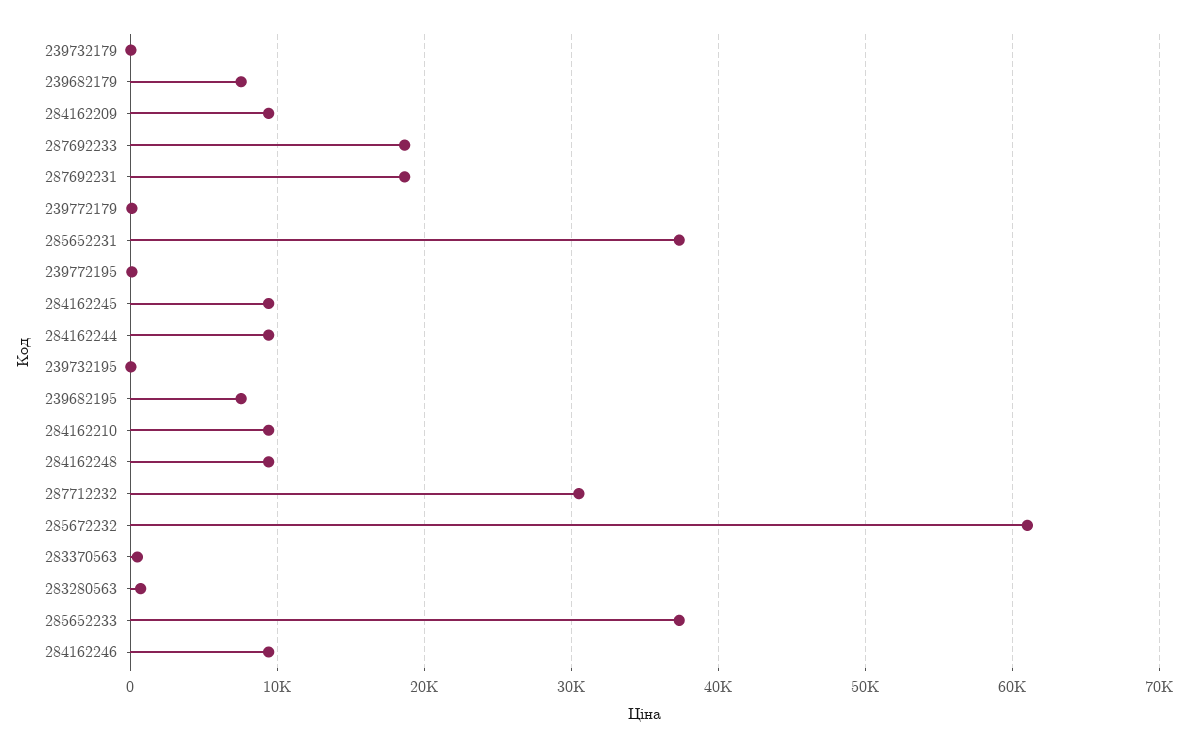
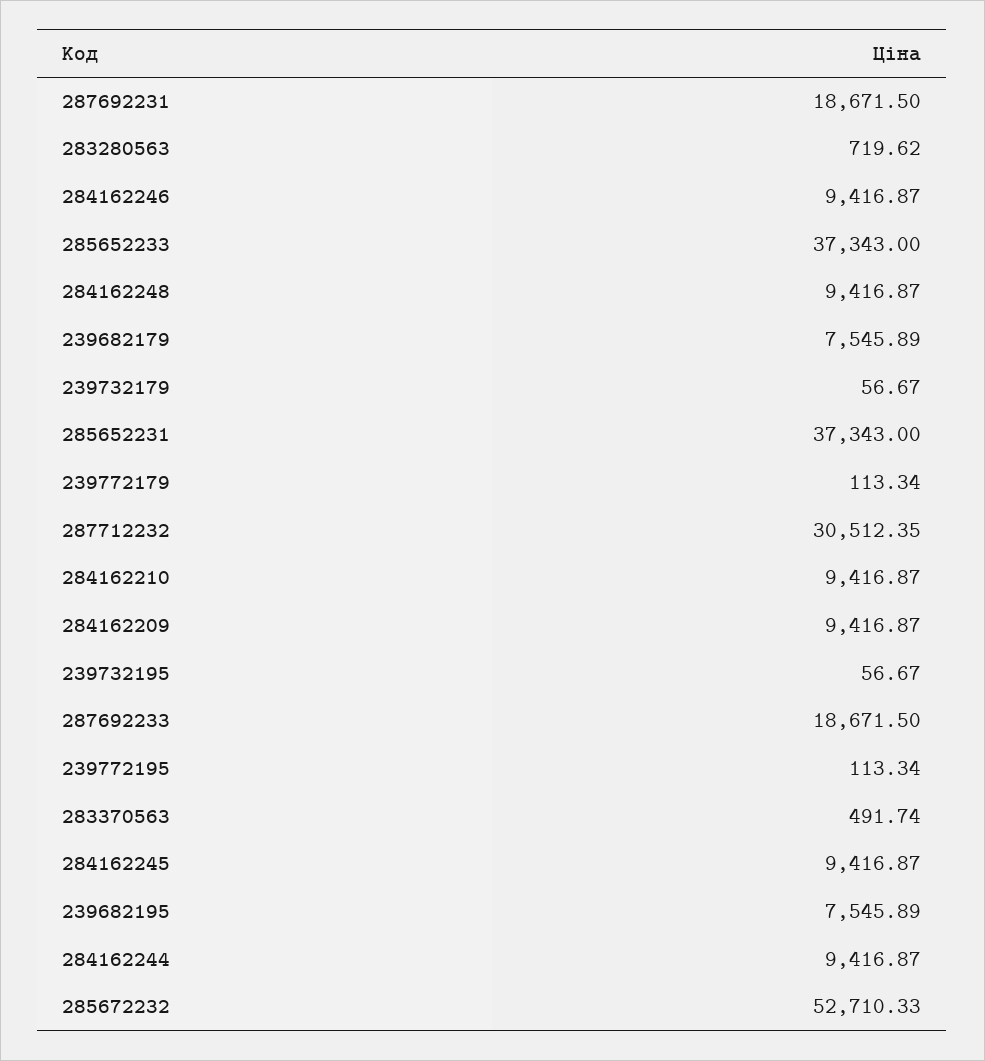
285672232: 61000 -> 52710.33

